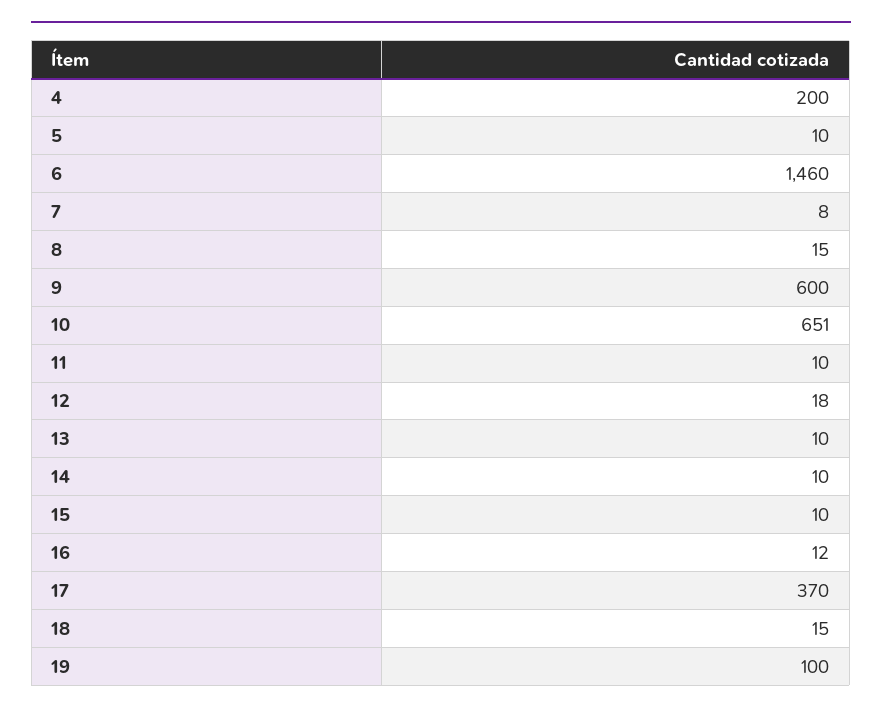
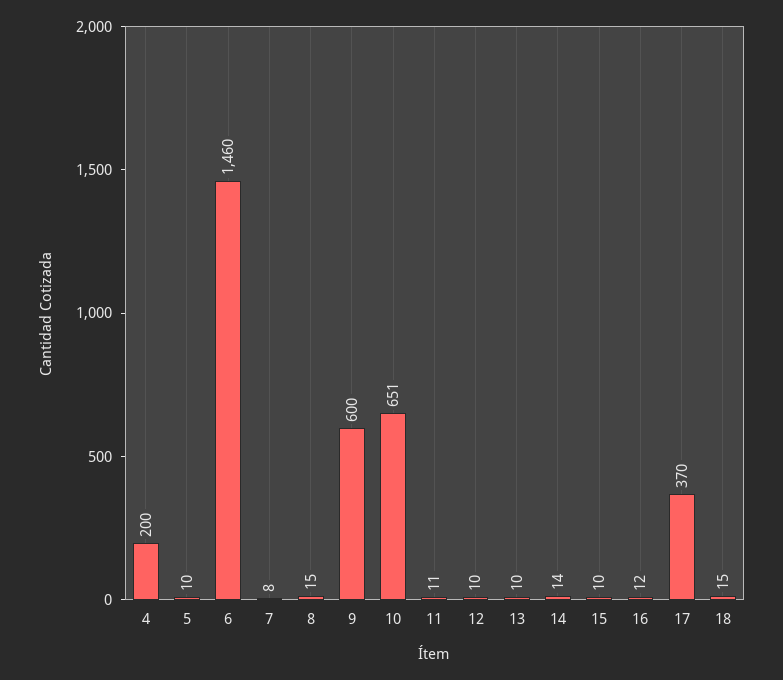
11: 10 -> 11
12: 18 -> 10
14: 10 -> 14
19: 100 -> none

